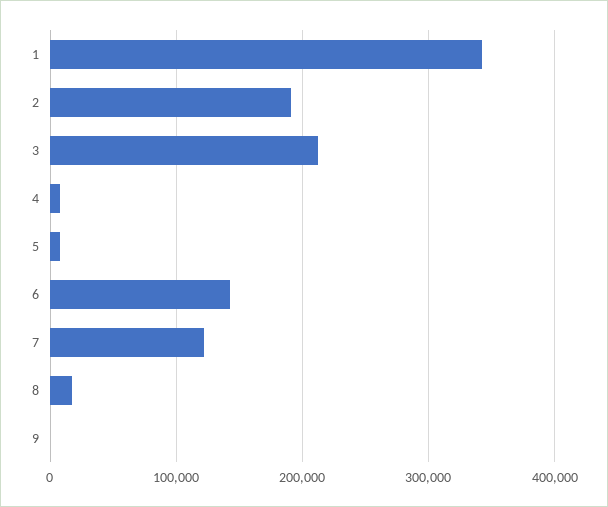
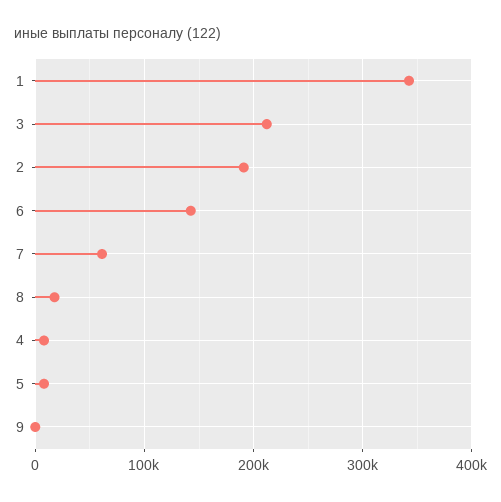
7: 120000 -> 60000

